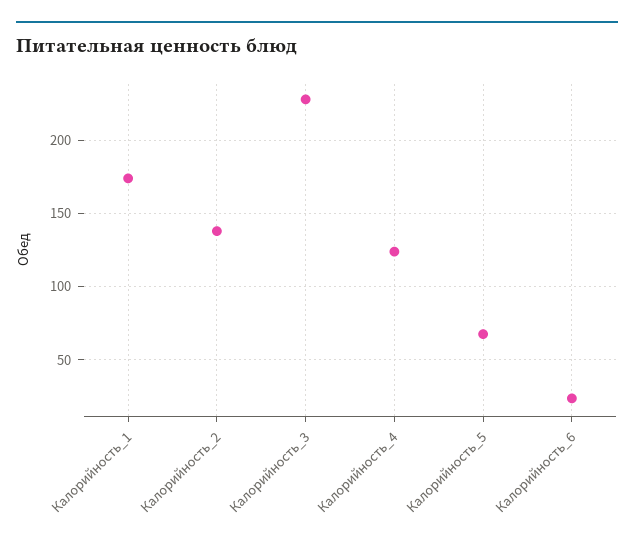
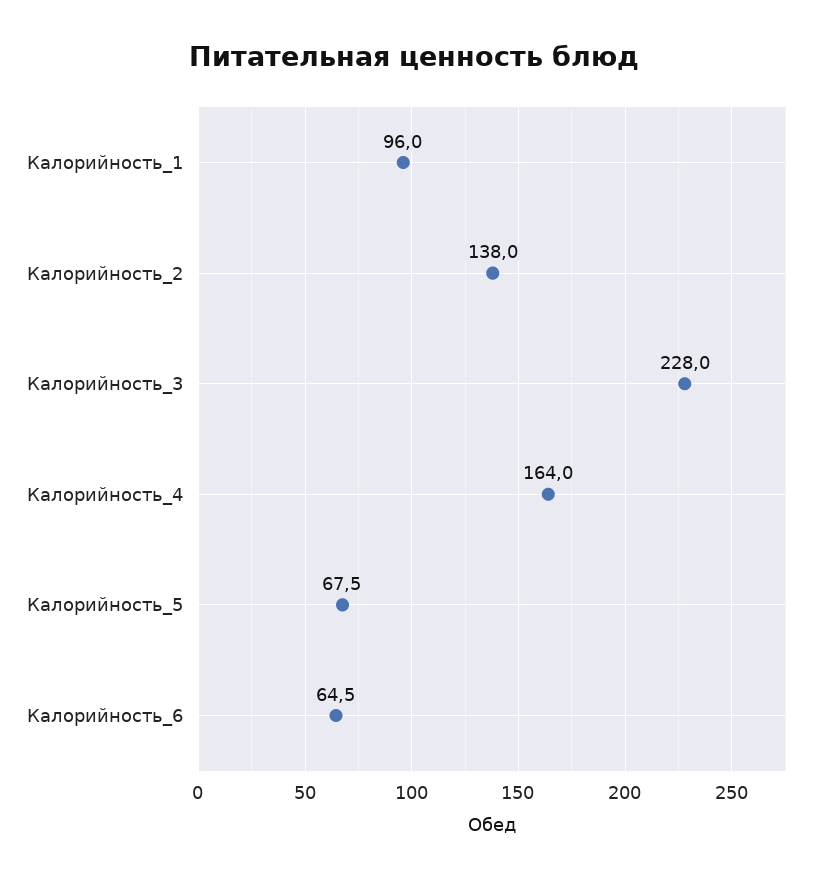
Калорийность_1: 175 -> 96
Калорийность_4: 125 -> 164
Калорийность_6: 25 -> 64.5

